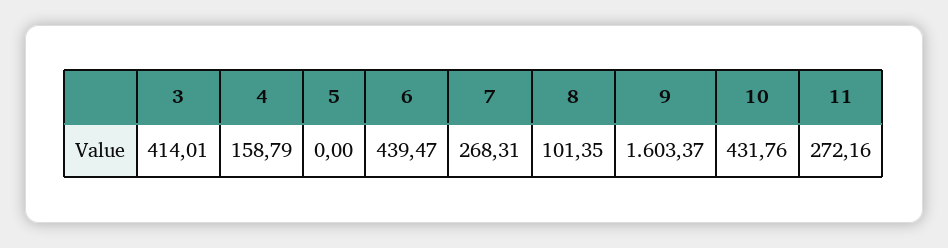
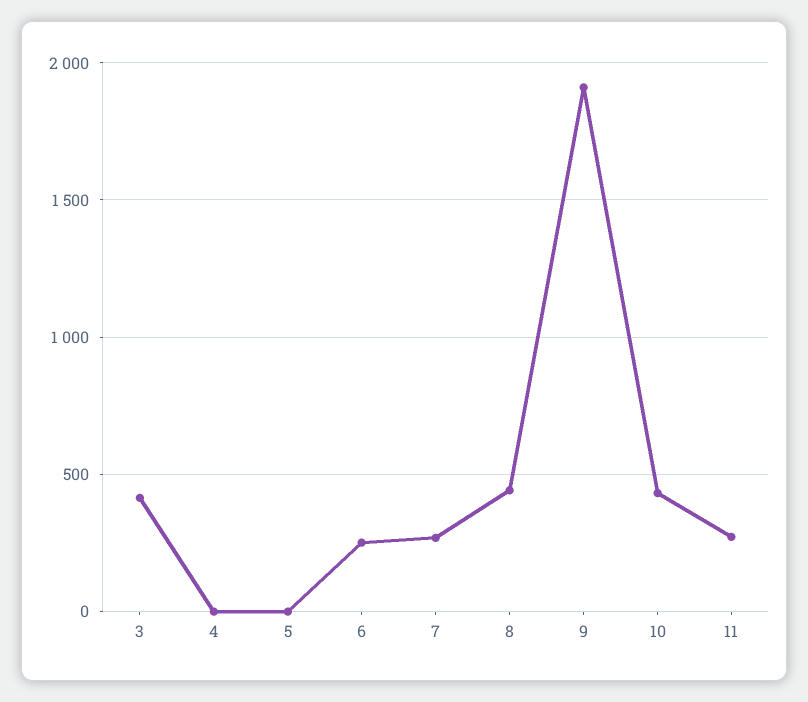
4: 158.79 -> 0
6: 439.47 -> 250
8: 101.35 -> 450
9: 1603.37 -> 1900

